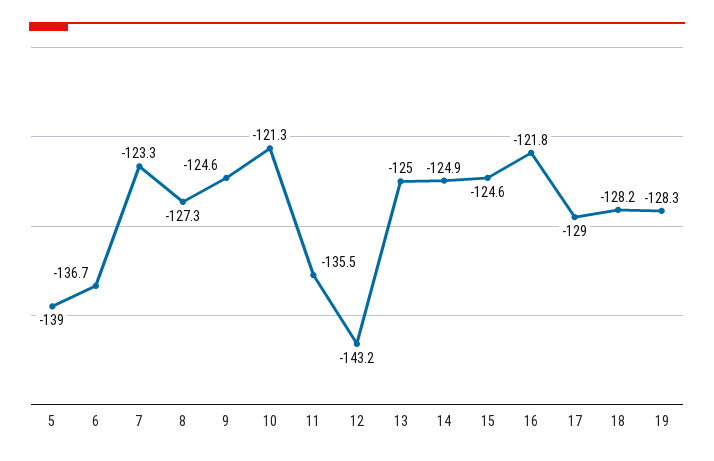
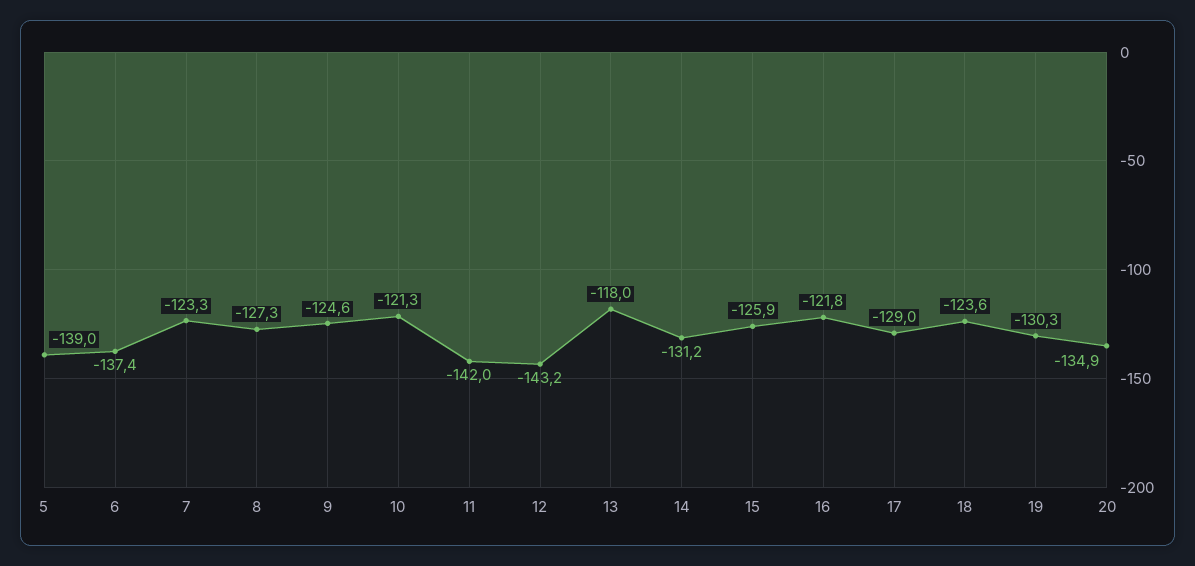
6: -136.7 -> -137.4
11: -135.5 -> -142
13: -125 -> -118
14: -124.9 -> -131.2
15: -124.6 -> -125.9
18: -128.2 -> -123.6
19: -128.3 -> -130.3
20: none -> -134.9

